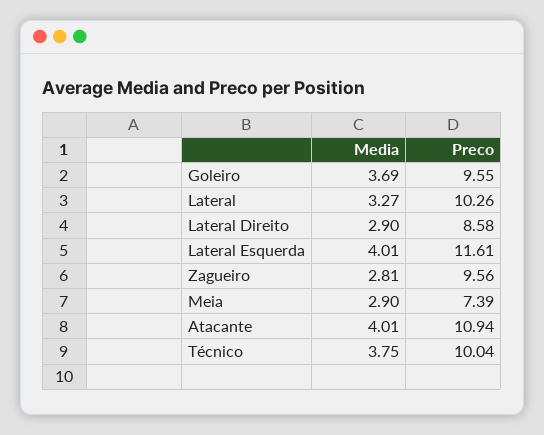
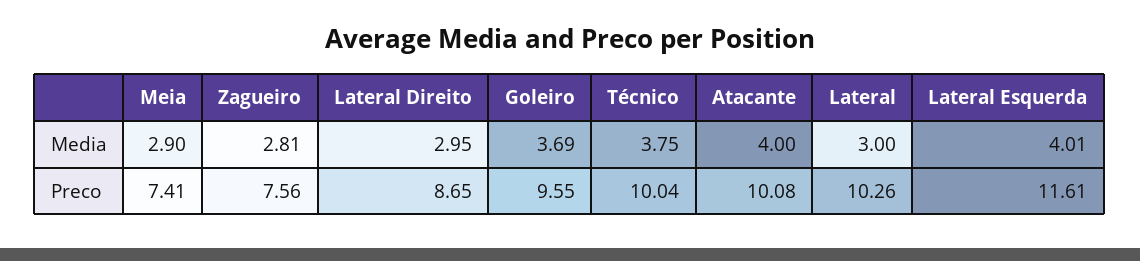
Media, Lateral: 3.27 -> 3
Media, Lateral Direito: 2.9 -> 2.95
Preco, Lateral Direito: 8.58 -> 8.65
Preco, Zagueiro: 9.56 -> 7.56
Preco, Meia: 7.39 -> 7.41
Media, Atacante: 4.01 -> 4
Preco, Atacante: 10.94 -> 10.08

